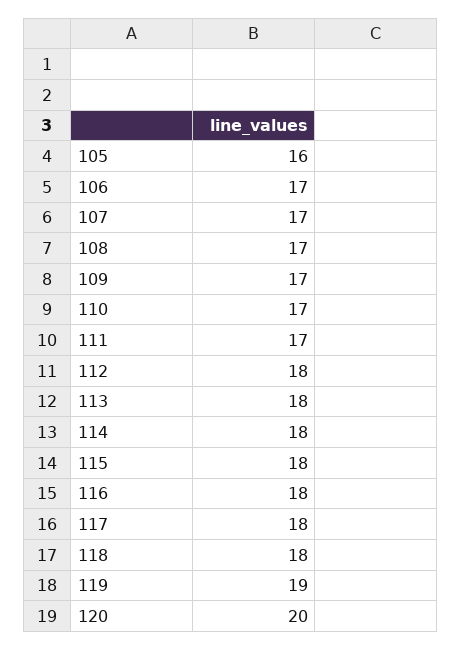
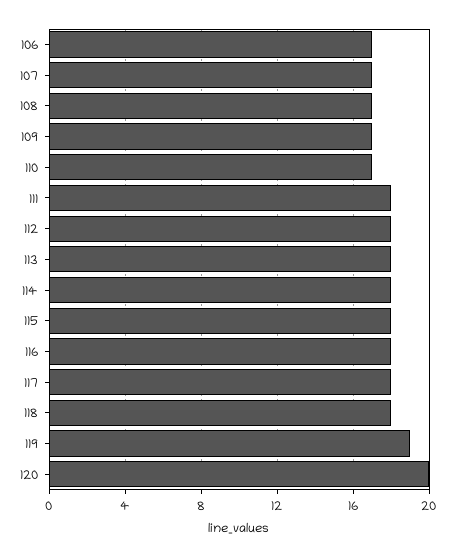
105: 16 -> none
111: 17 -> 18

